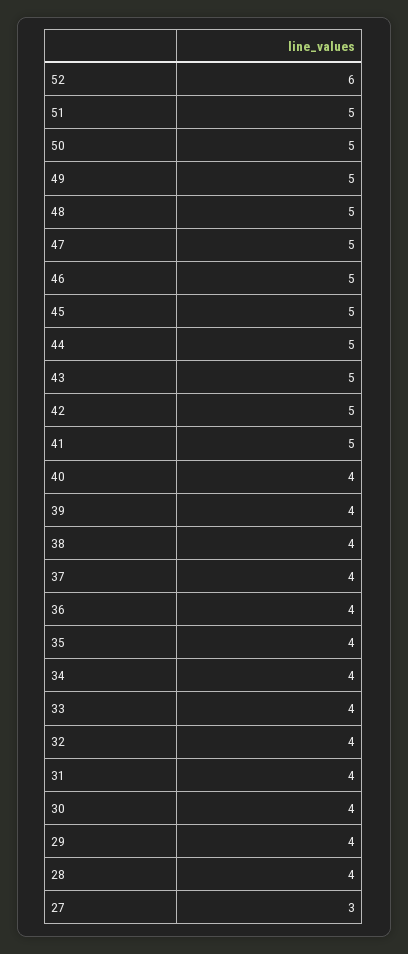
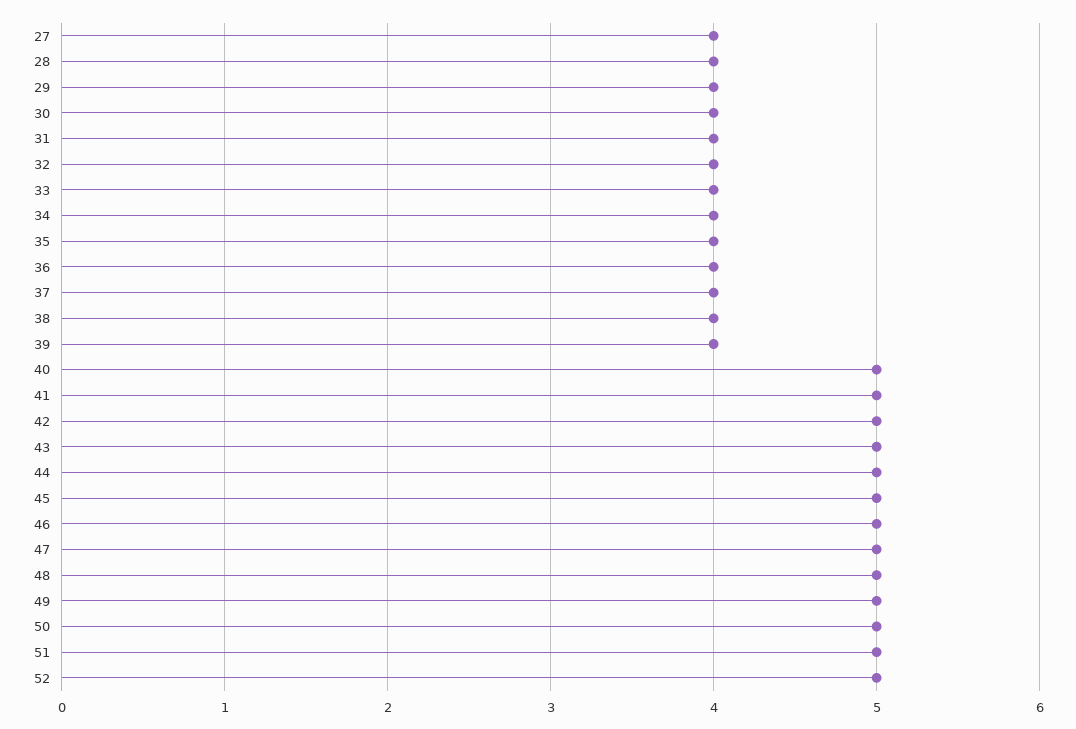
52: 6 -> 5
40: 4 -> 5
27: 3 -> 4

